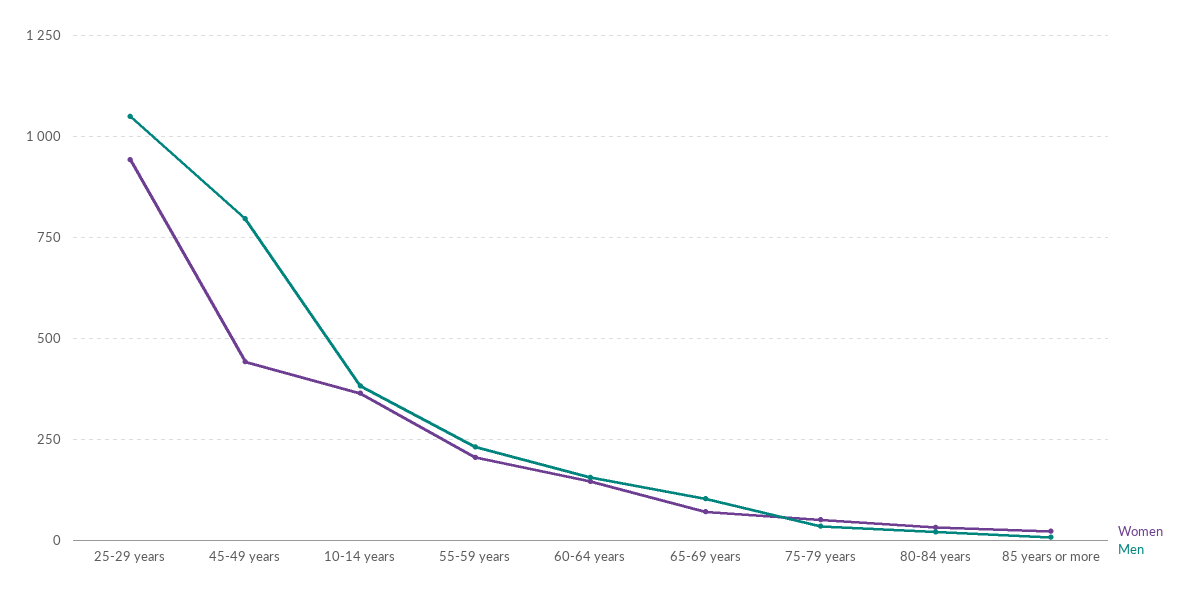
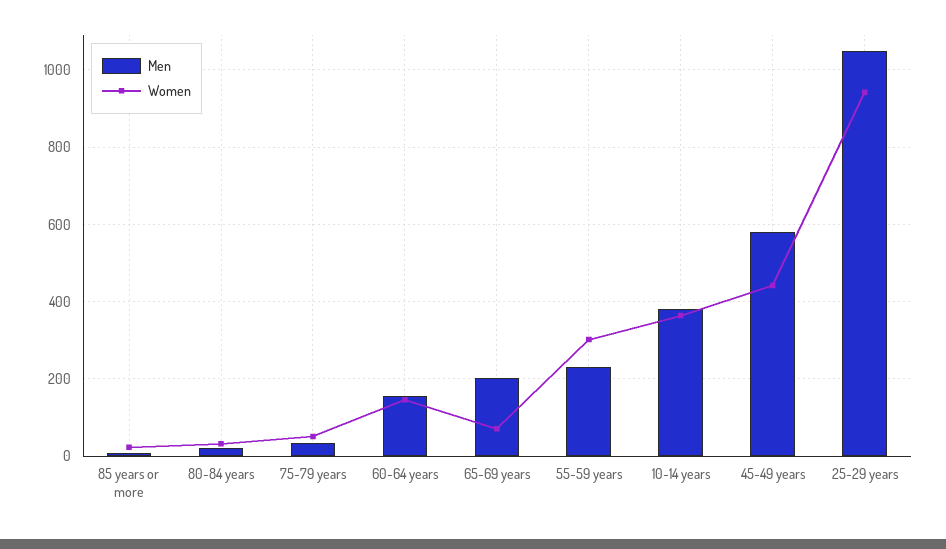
Men, 45-49 years: 800 -> 580
Women, 55-59 years: 200 -> 300
Men, 65-69 years: 100 -> 200

